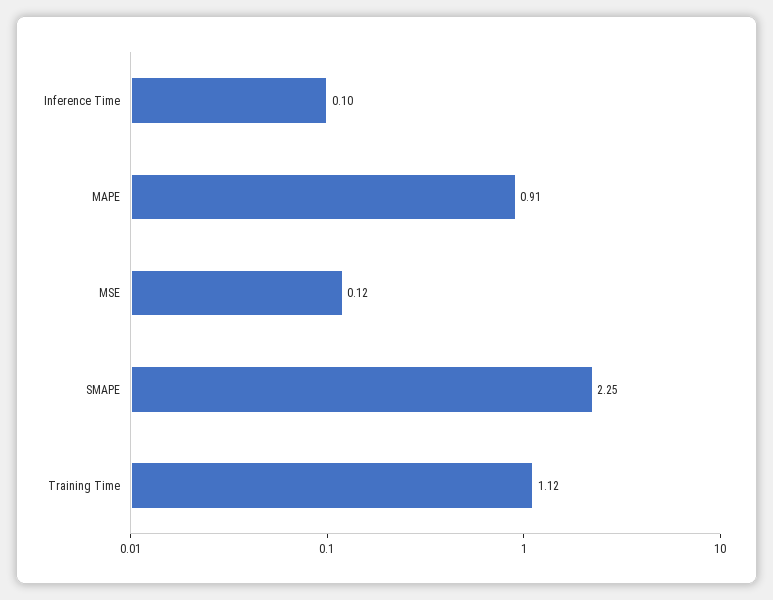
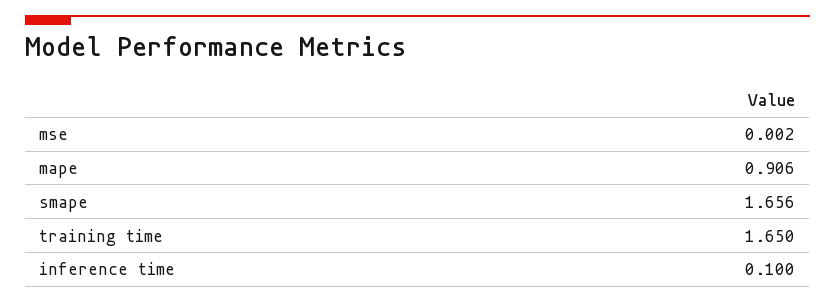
MSE: 0.12 -> 0.002
SMAPE: 2.25 -> 1.656
Training Time: 1.12 -> 1.65

